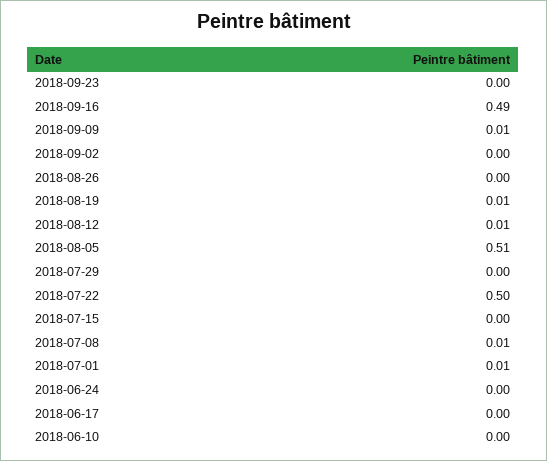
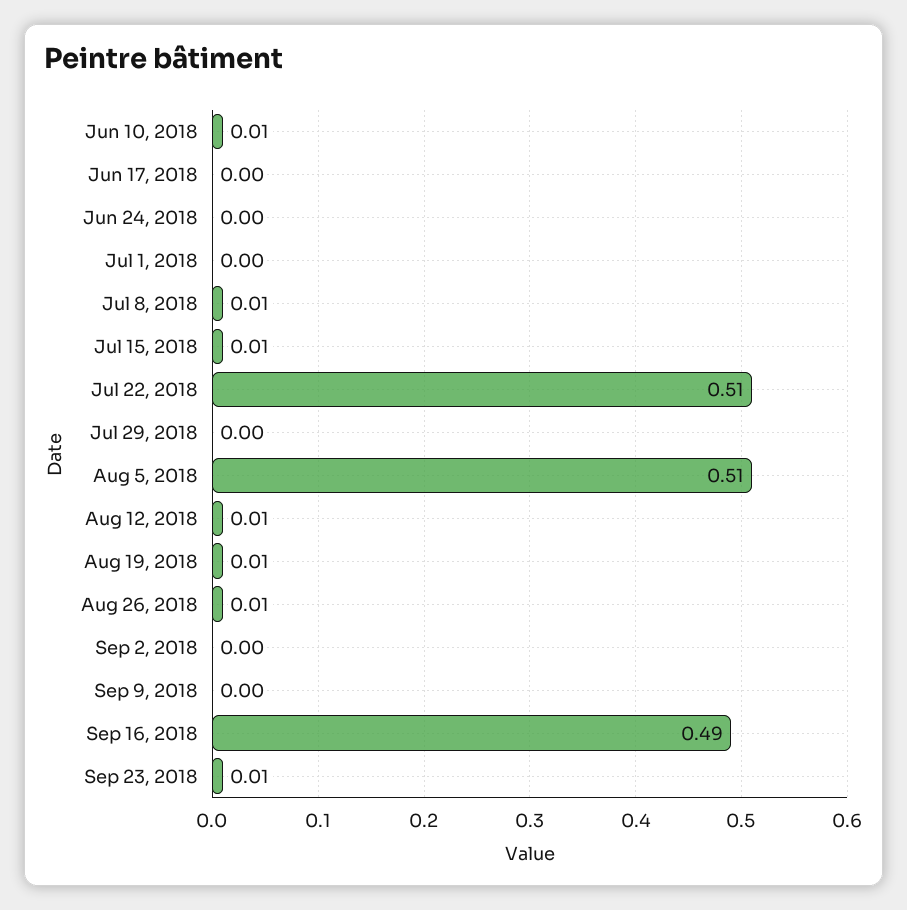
2018-09-23: 0 -> 0.01
2018-09-09: 0.01 -> 0
2018-08-26: 0 -> 0.01
2018-07-22: 0.5 -> 0.51
2018-07-15: 0 -> 0.01
2018-07-01: 0.01 -> 0
2018-06-10: 0 -> 0.01

